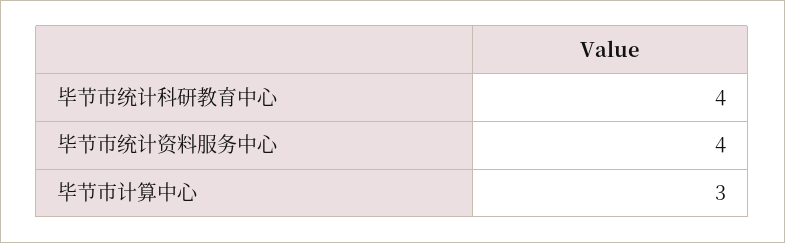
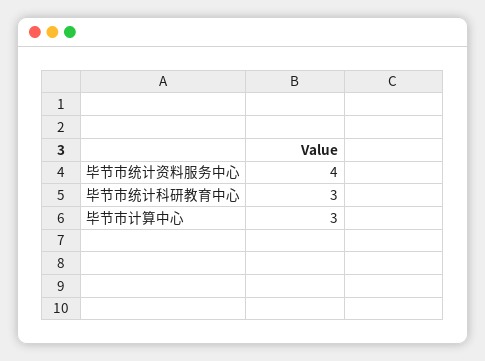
毕节市统计科研教育中心: 4 -> 3

